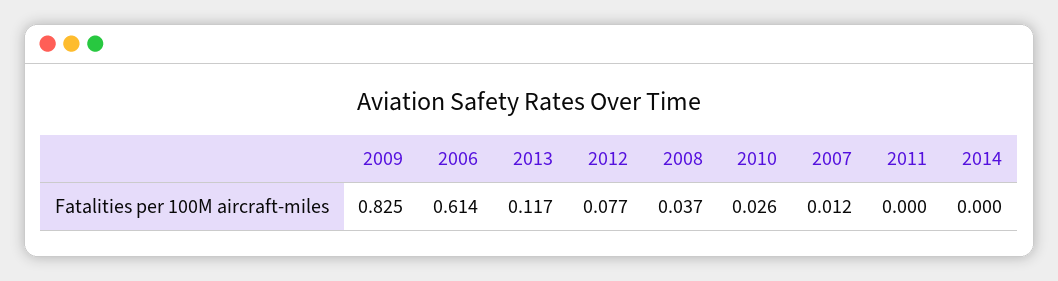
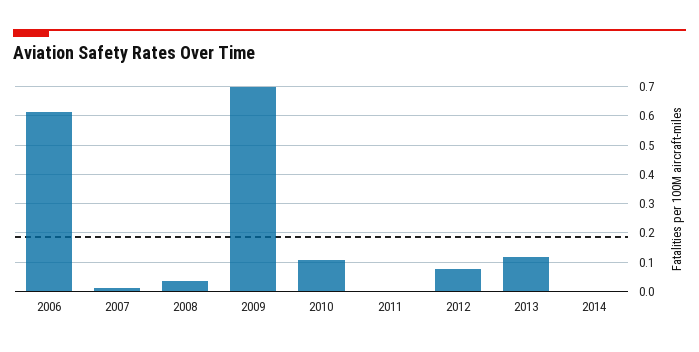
2009: 0.825 -> 0.7
2010: 0.026 -> 0.1

